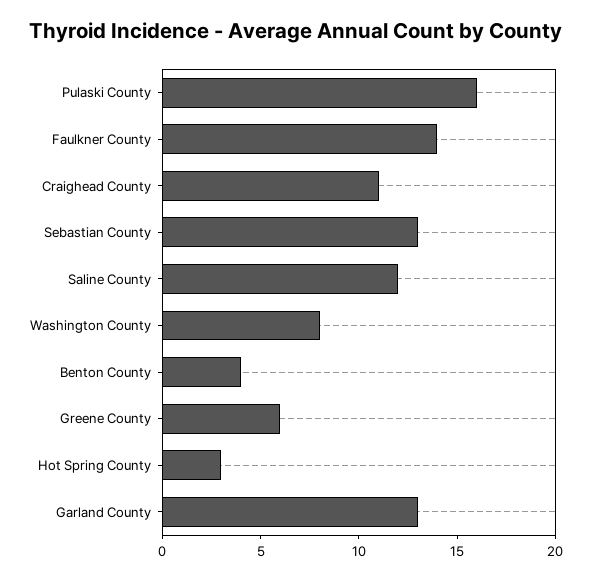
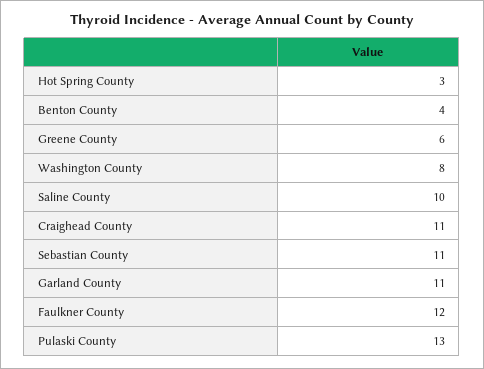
Pulaski County: 16 -> 13
Faulkner County: 14 -> 12
Sebastian County: 13 -> 11
Saline County: 12 -> 10
Garland County: 13 -> 11

